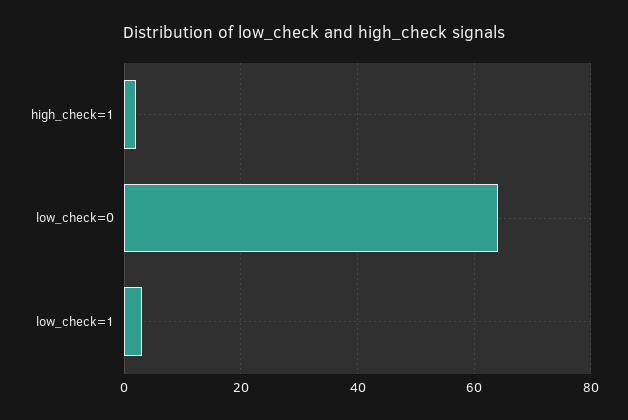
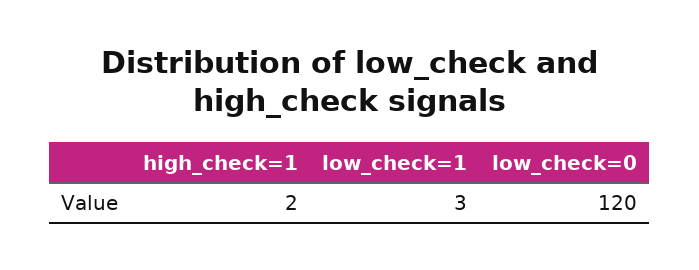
low_check=0: 65 -> 120

